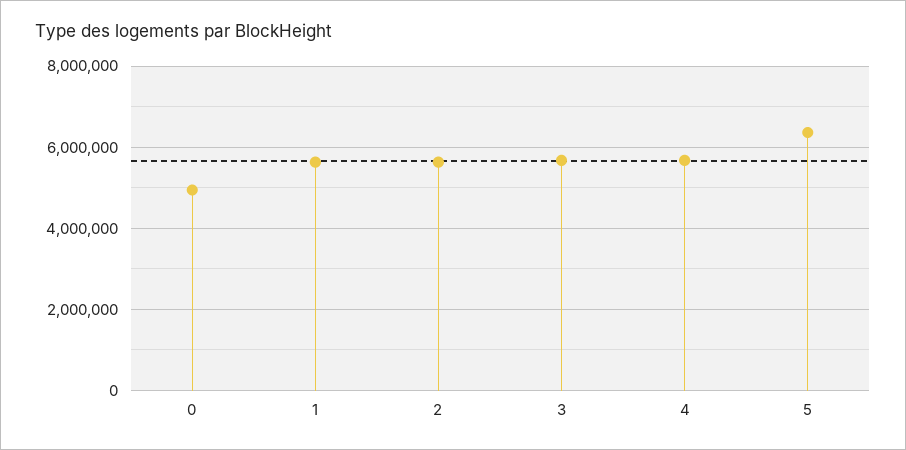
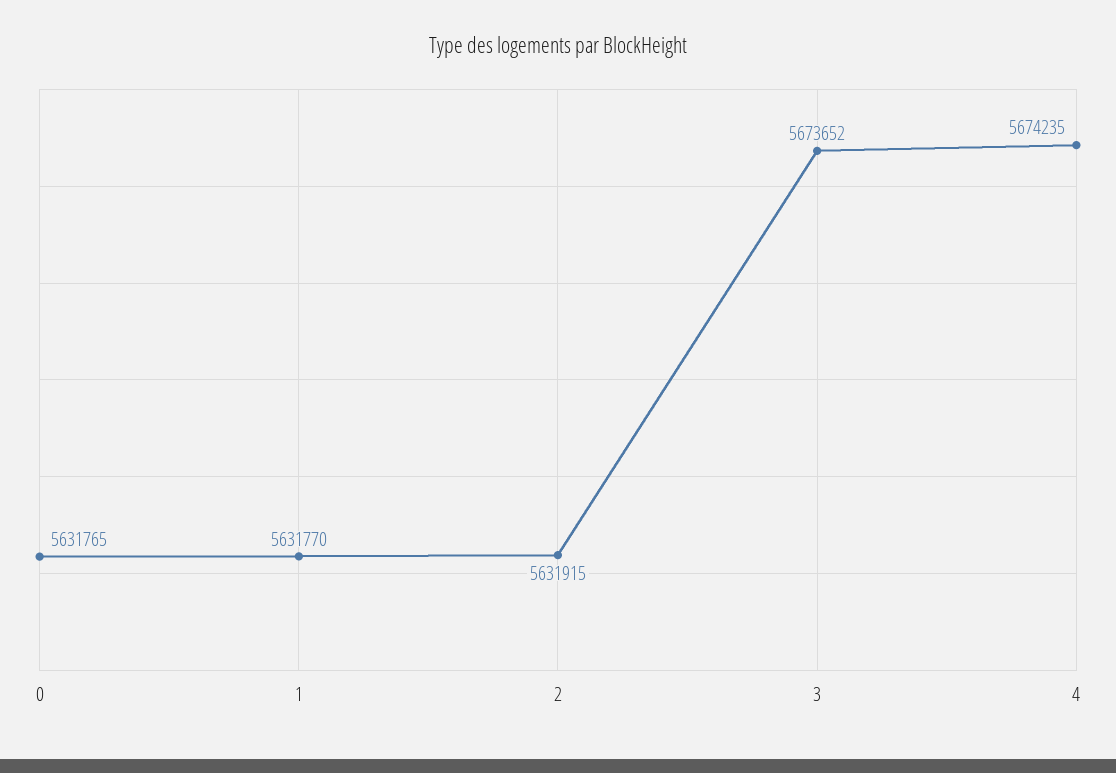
0: 5000000 -> 5631765
5: 6400000 -> none

